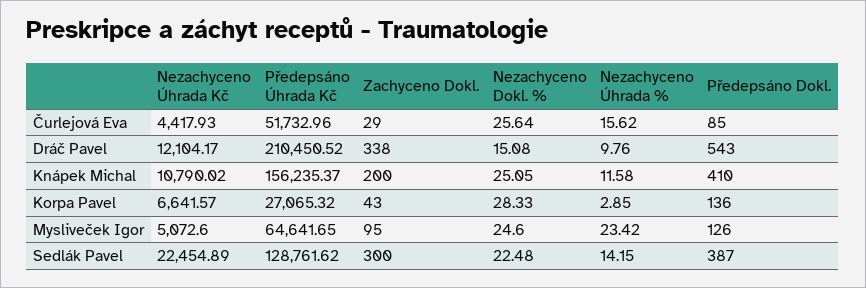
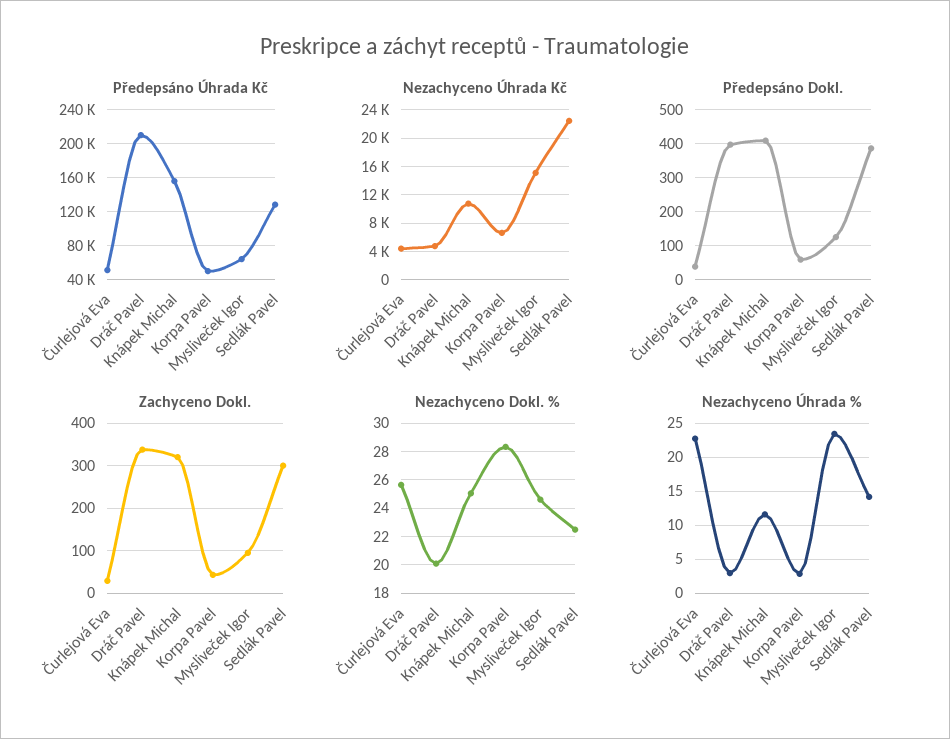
Nezachyceno Úhrada %, Čurlejová Eva: 15.62 -> 23
Předepsáno Dokl., Čurlejová Eva: 85 -> 40
Nezachyceno Úhrada Kč, Dráč Pavel: 12104.17 -> 5000
Nezachyceno Dokl. %, Dráč Pavel: 15.08 -> 20
Nezachyceno Úhrada %, Dráč Pavel: 9.76 -> 3
Předepsáno Dokl., Dráč Pavel: 543 -> 400
Zachyceno Dokl., Knápek Michal: 200 -> 320
Předepsáno Úhrada Kč, Korpa Pavel: 27065.32 -> 50000
Předepsáno Dokl., Korpa Pavel: 136 -> 60
Nezachyceno Úhrada Kč, Mysliveček Igor: 5072.6 -> 15000

